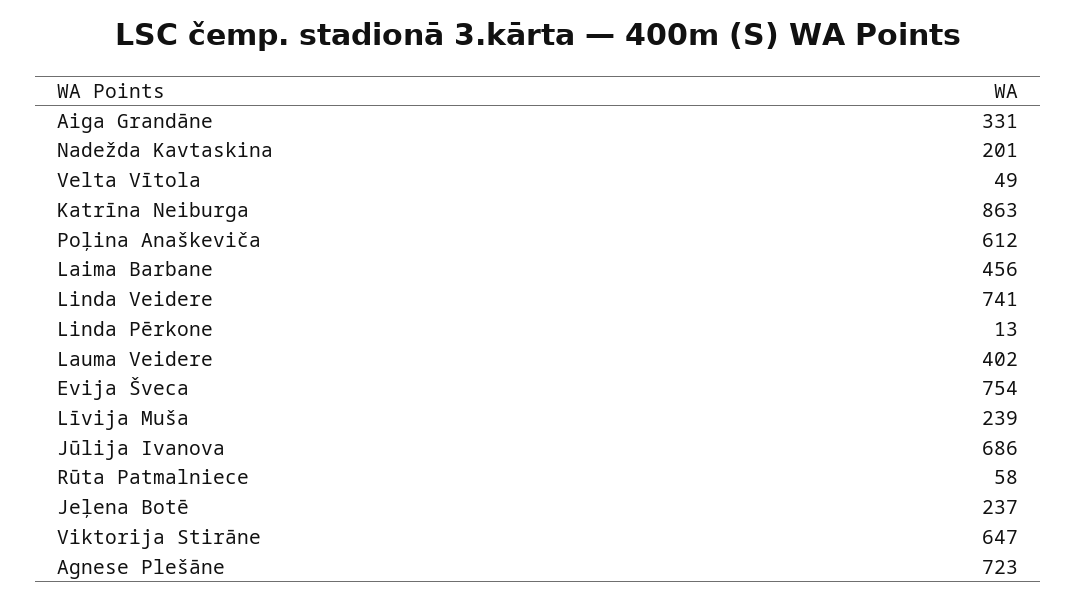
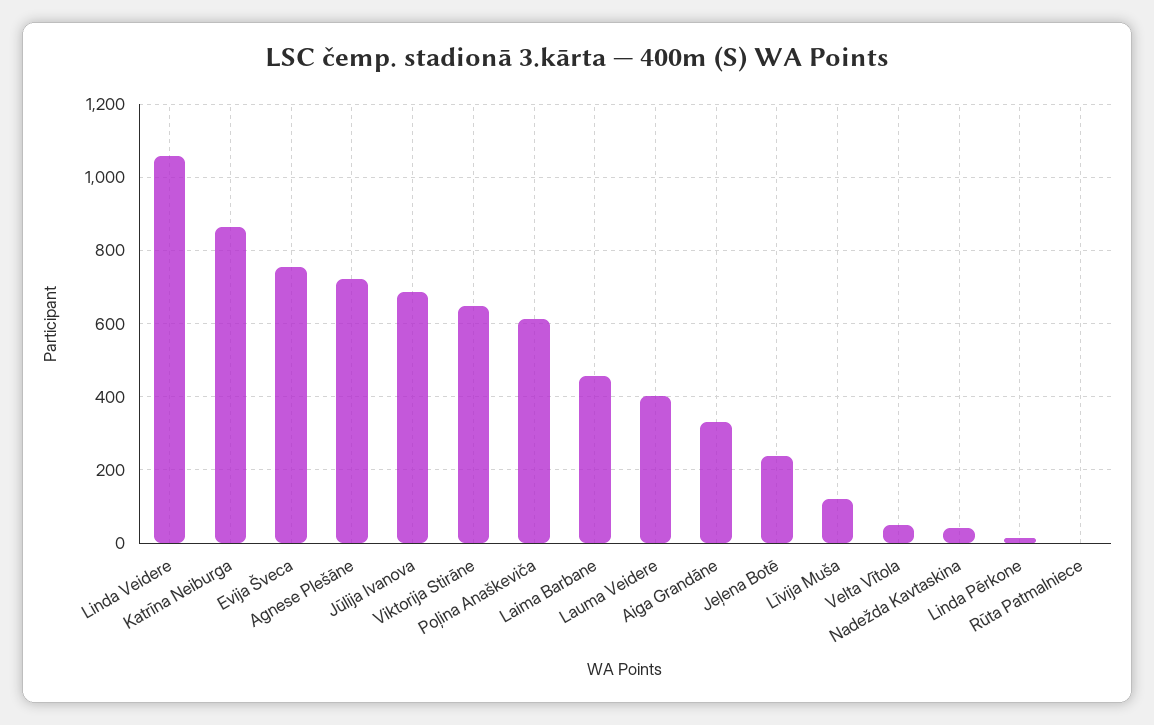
Nadežda Kavtaskina: 201 -> 40
Linda Veidere: 741 -> 1060
Līvija Muša: 239 -> 120
Rūta Patmalniece: 58 -> 0

